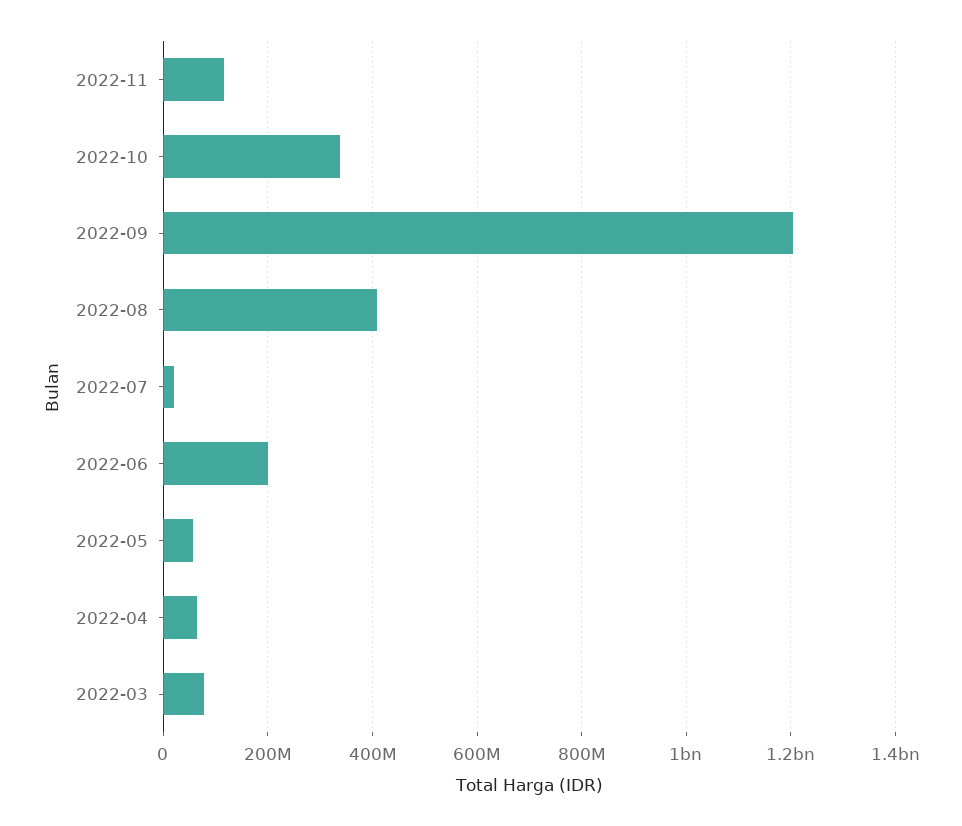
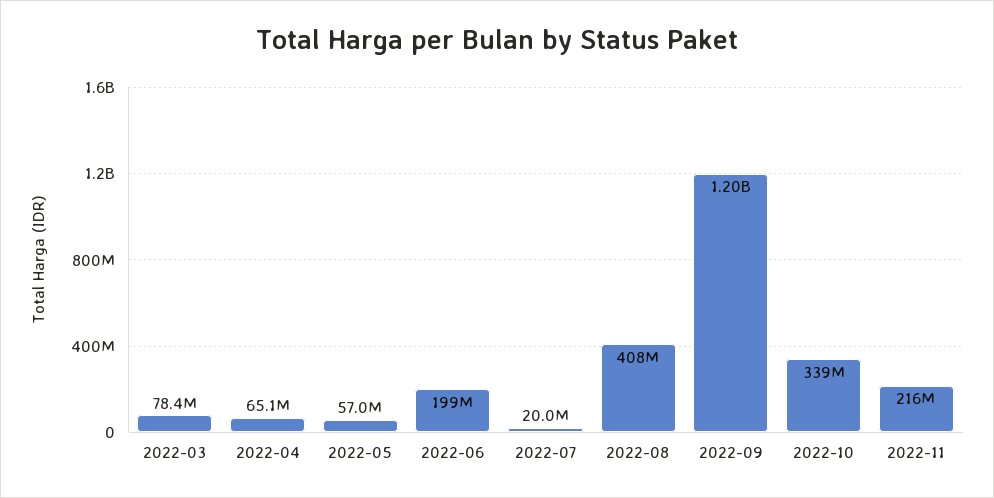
2022-11: 120000000 -> 216000000

